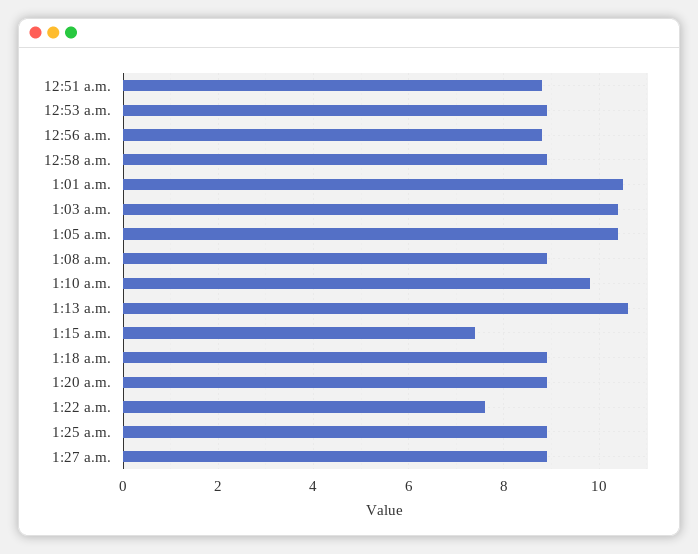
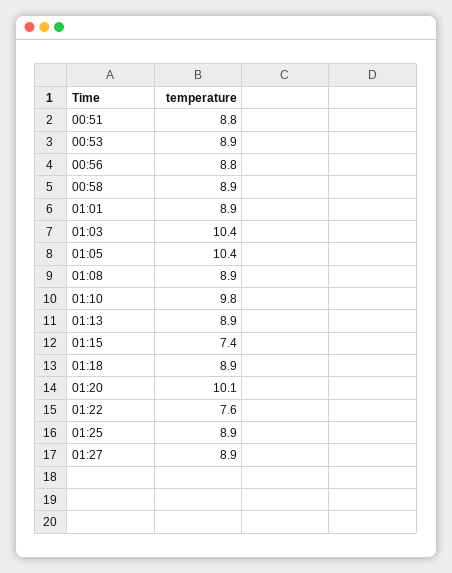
1:01 a.m.: 10.5 -> 8.9
1:13 a.m.: 10.5 -> 8.9
1:20 a.m.: 9 -> 10.1

